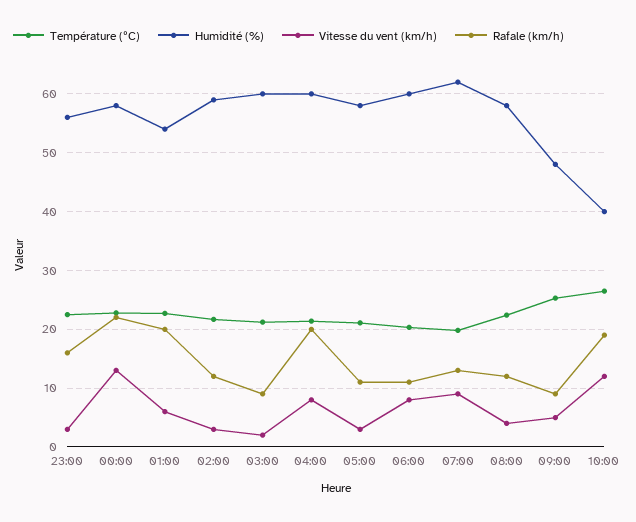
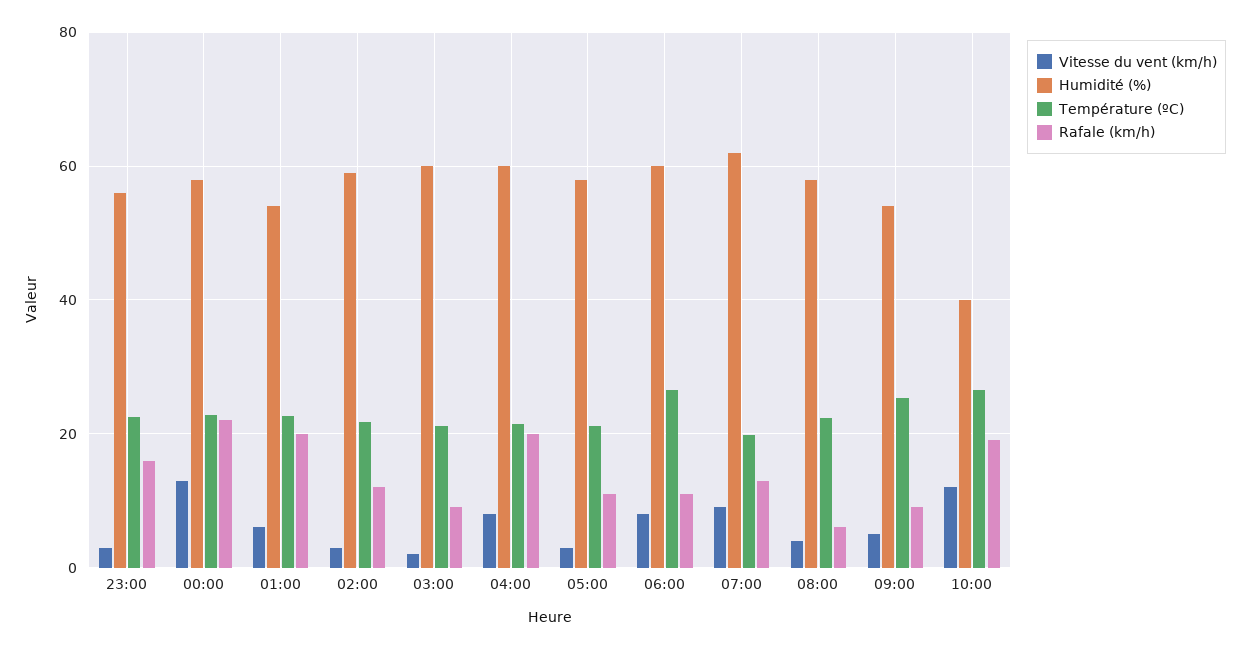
Température (ºC), 06:00: 20 -> 26
Rafale (km/h), 08:00: 12 -> 6
Humidité (%), 09:00: 48 -> 54

